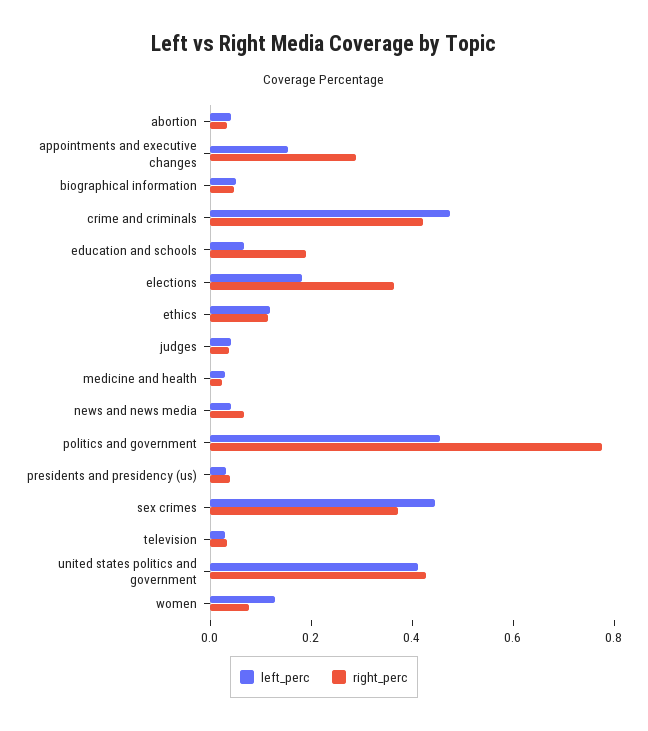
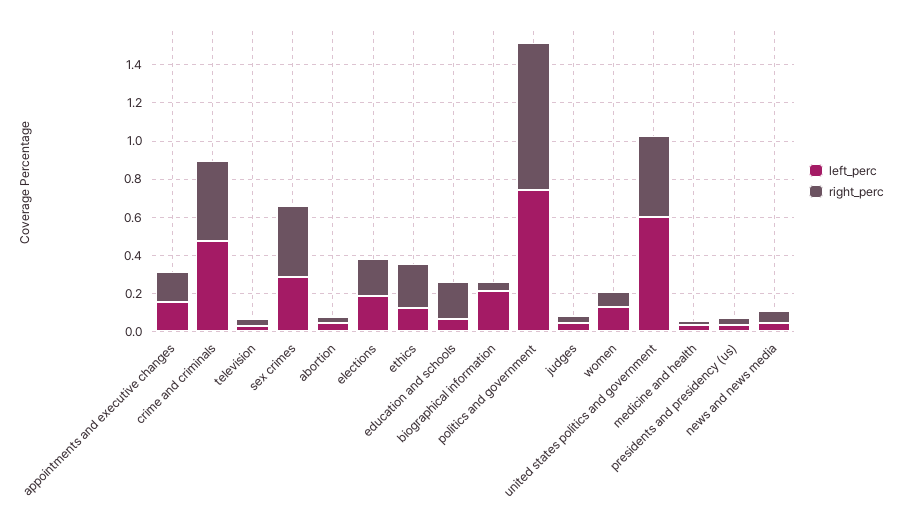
right_perc, appointments and executive changes: 0.3 -> 0.15
left_perc, biographical information: 0.05 -> 0.2
right_perc, elections: 0.35 -> 0.2
right_perc, ethics: 0.1 -> 0.25
left_perc, politics and government: 0.45 -> 0.75
left_perc, sex crimes: 0.45 -> 0.3
left_perc, united states politics and government: 0.4 -> 0.6

